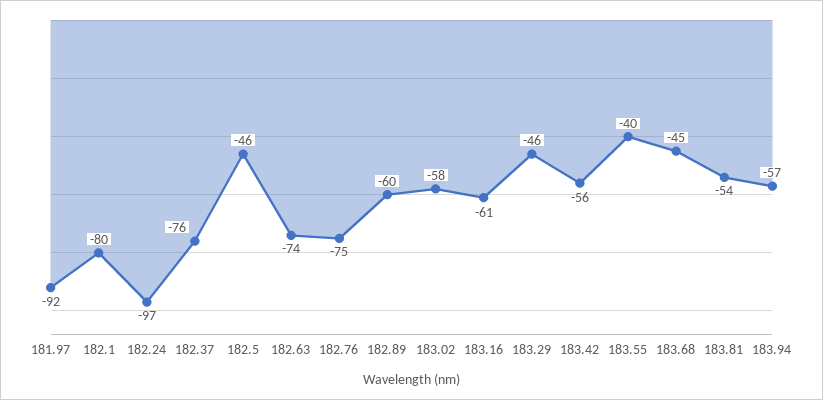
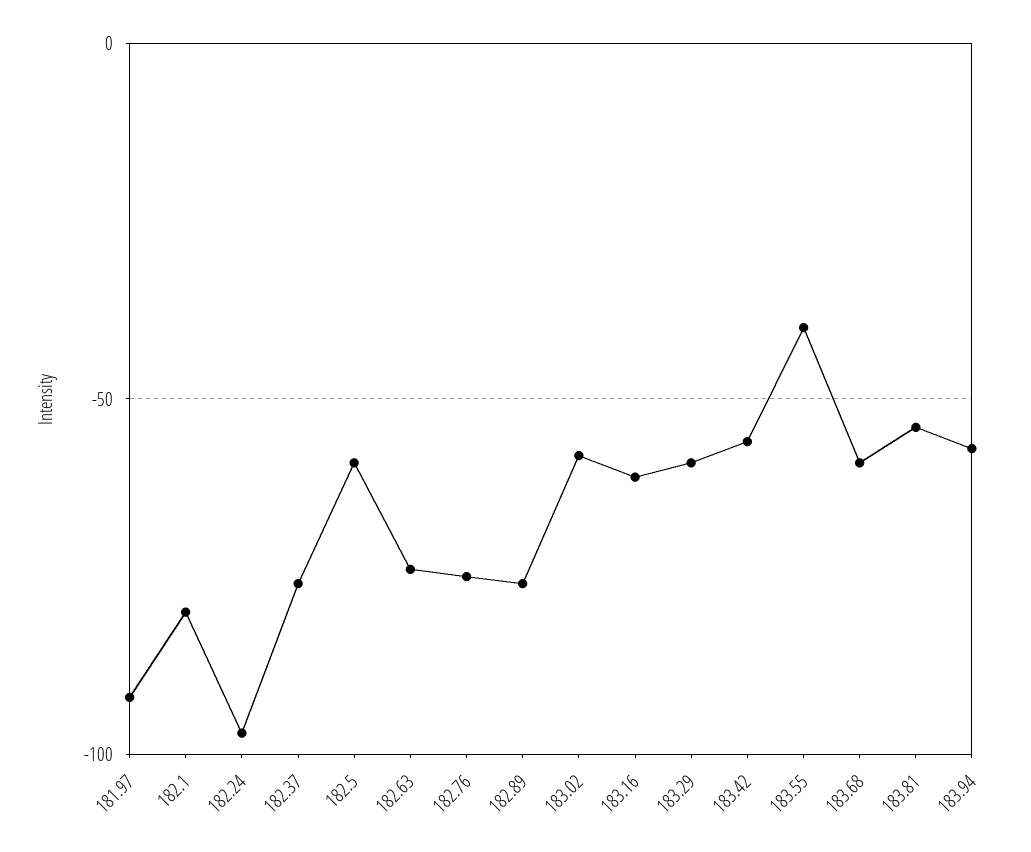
182.5: -46 -> -60
182.89: -60 -> -75
183.29: -46 -> -60
183.68: -45 -> -60

